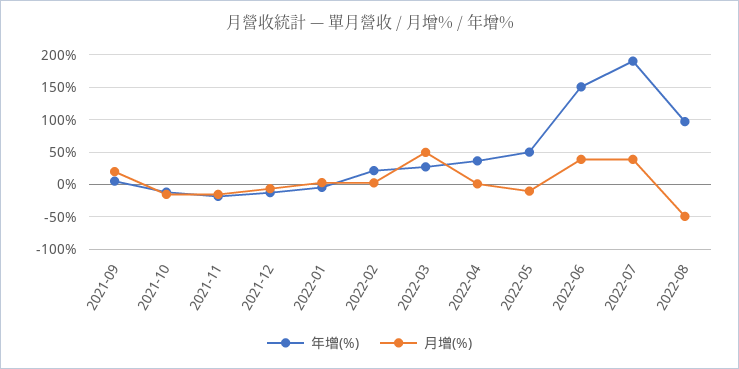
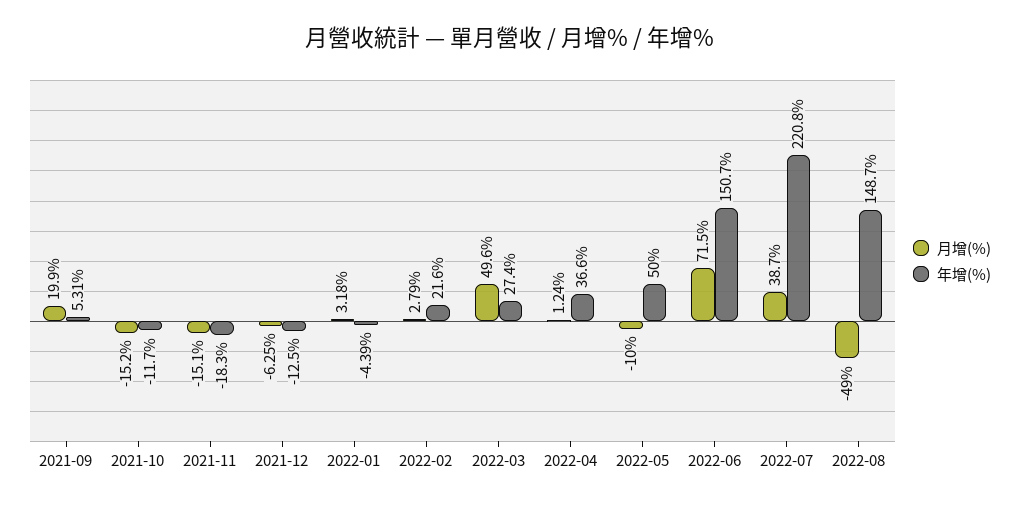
月增(%), 2022-06: 40 -> 71.5
年增(%), 2022-07: 190 -> 220.8
年增(%), 2022-08: 100 -> 148.7

